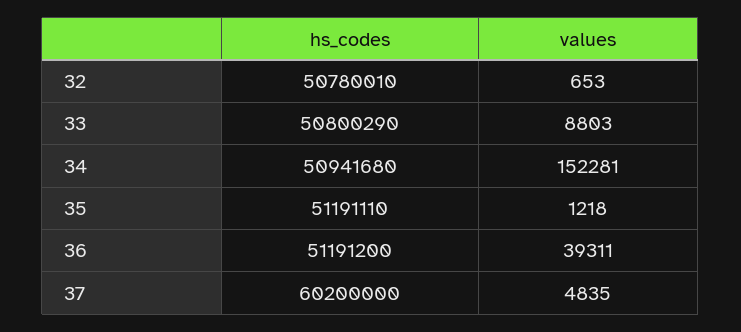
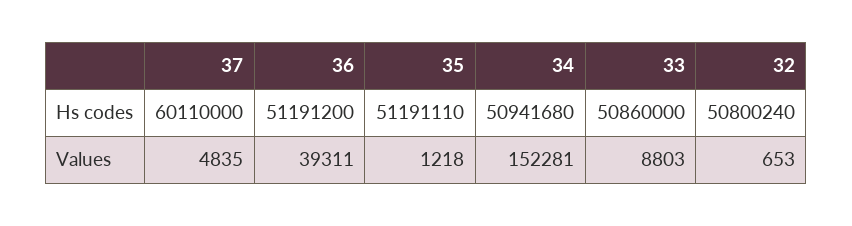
hs_codes, 32: 50780010 -> 50800240
hs_codes, 33: 50800290 -> 50860000
hs_codes, 37: 60200000 -> 60110000

